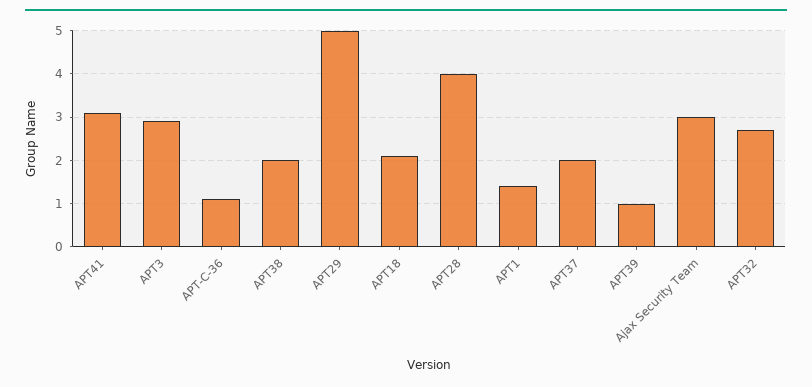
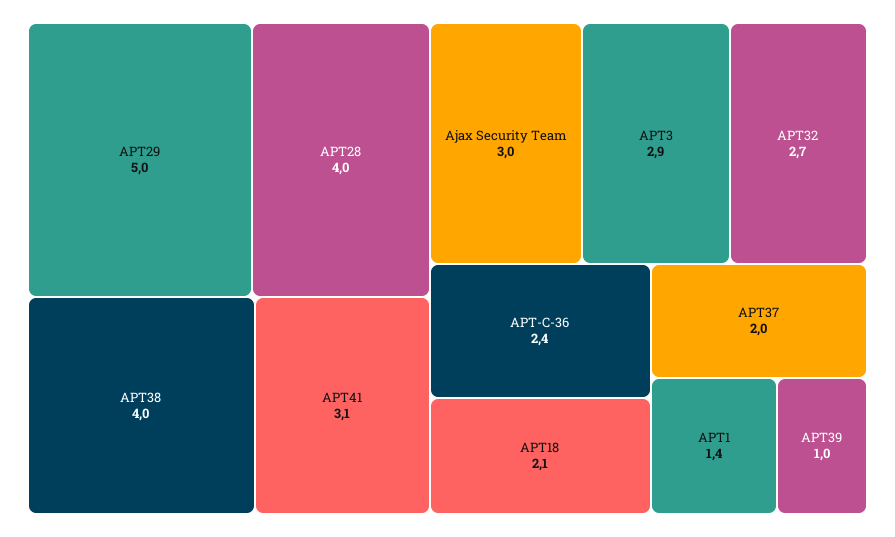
APT-C-36: 1 -> 2.4
APT38: 2 -> 4

